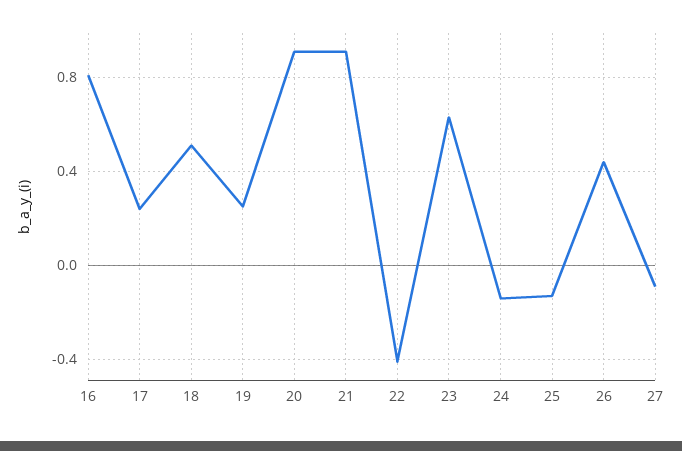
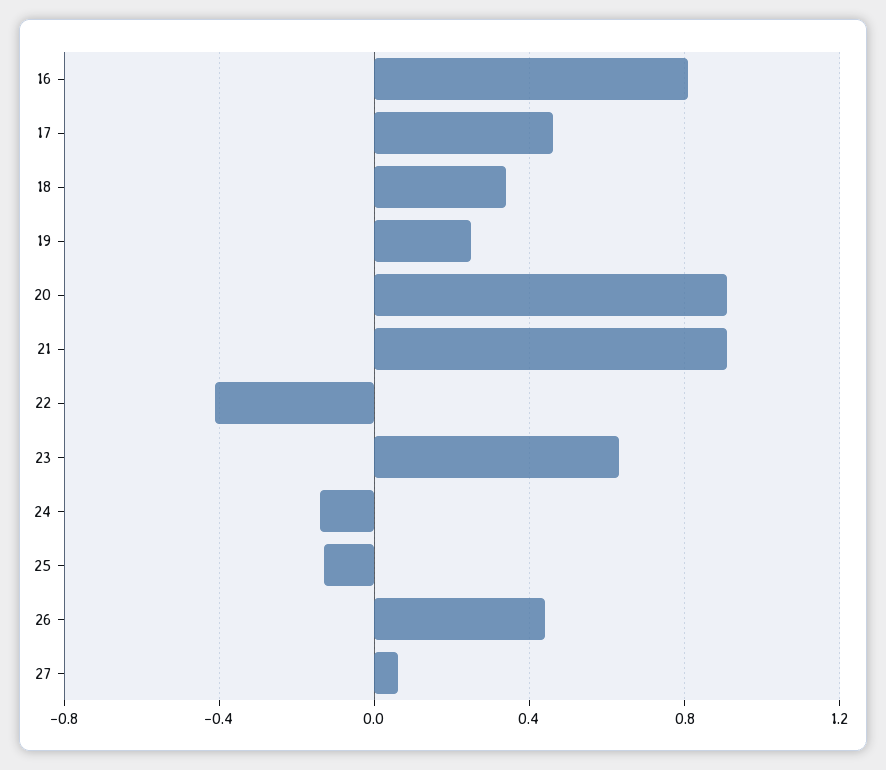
17: 0.25 -> 0.45
18: 0.5 -> 0.35
27: -0.1 -> 0.05

